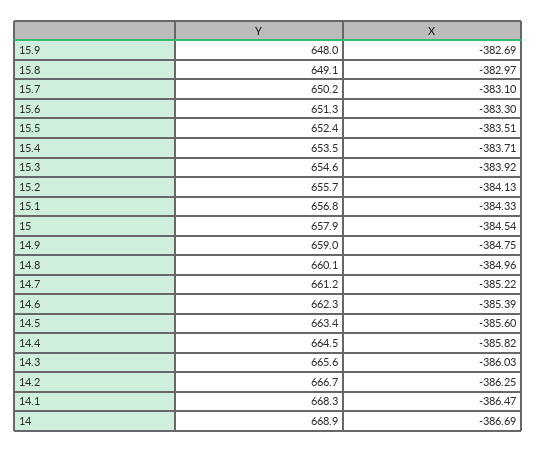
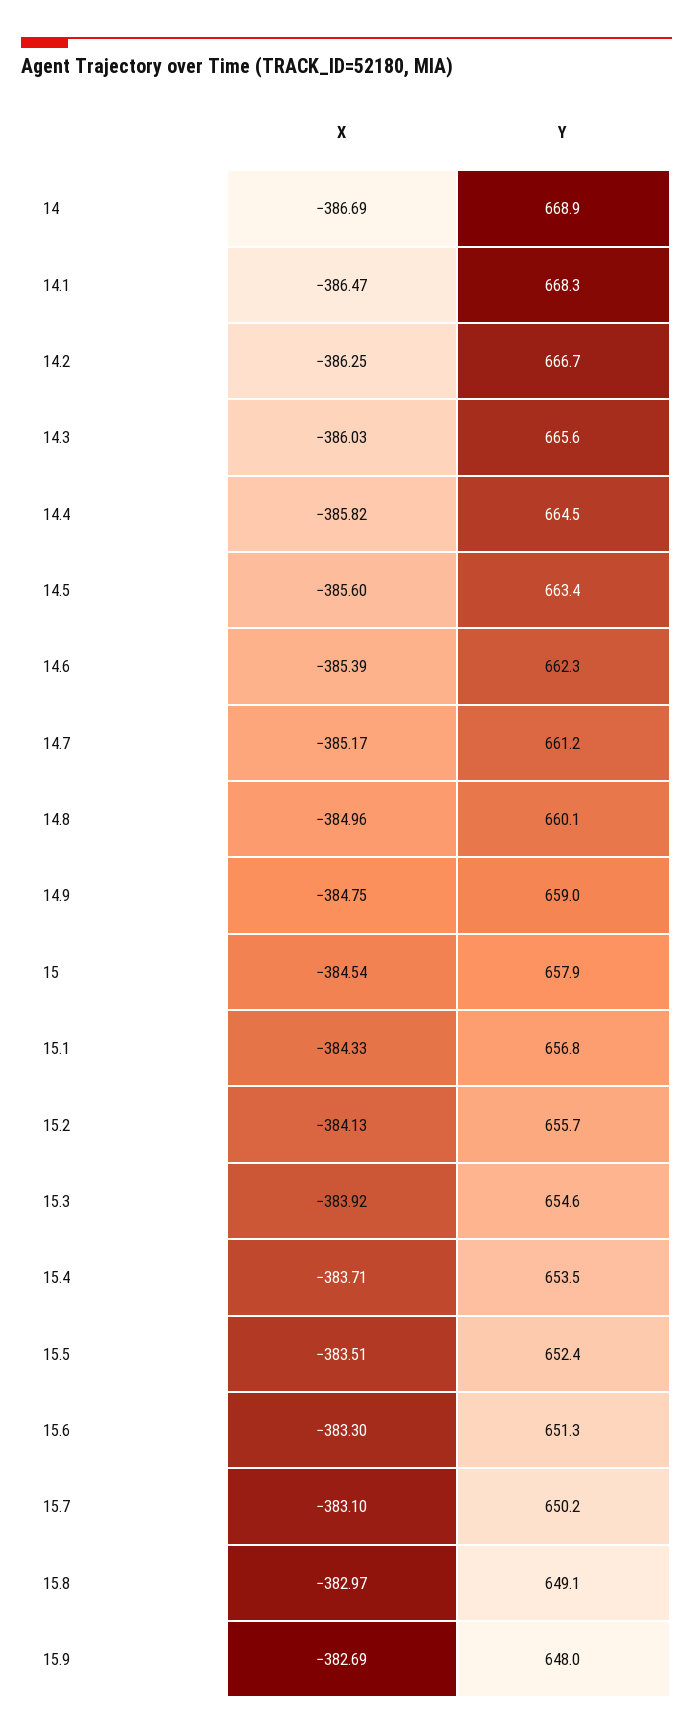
X, 14.7: -385.22 -> -385.17

